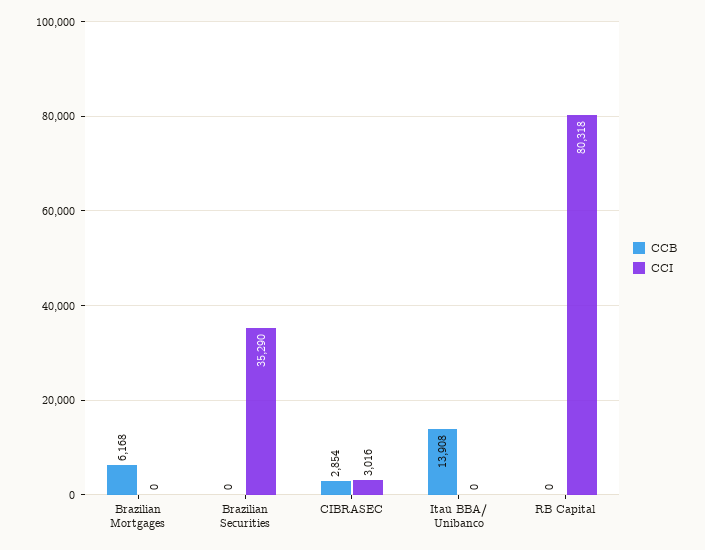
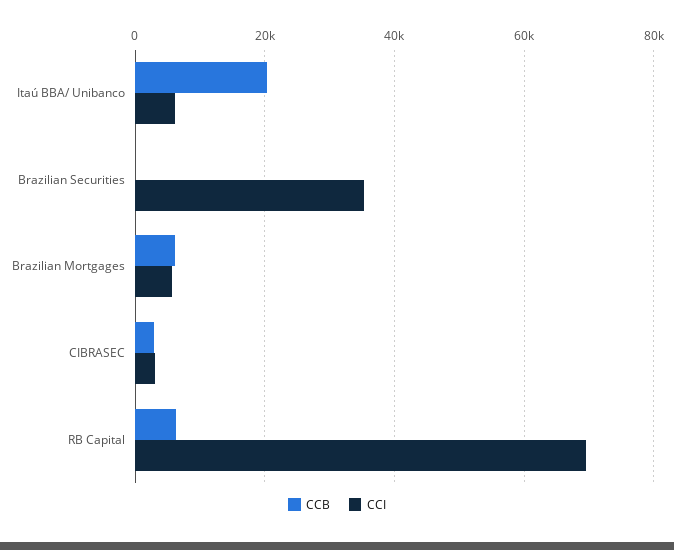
CCI, Brazilian Mortgages: 0 -> 6000
CCB, Itaú BBA/ Unibanco: 13908 -> 20000
CCI, Itaú BBA/ Unibanco: 0 -> 6000
CCB, RB Capital: 0 -> 6000
CCI, RB Capital: 80318 -> 70000

